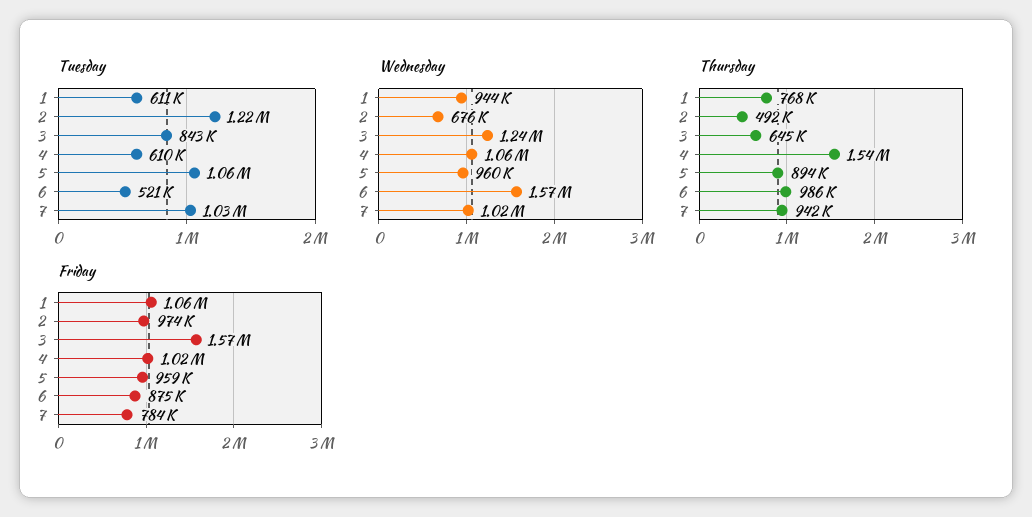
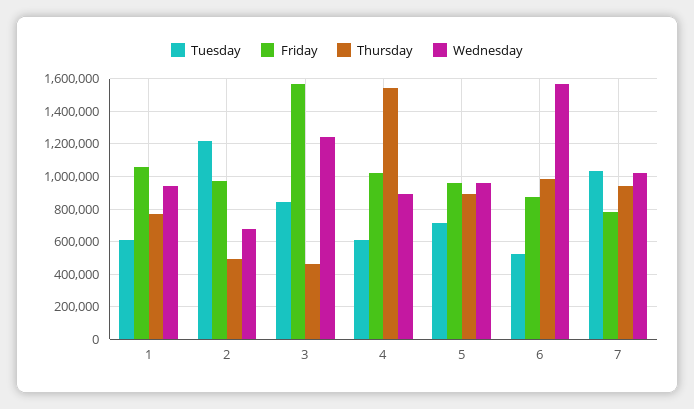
Tuesday, 5: 1060000 -> 700000
Wednesday, 4: 1060000 -> 900000
Thursday, 3: 645000 -> 450000

